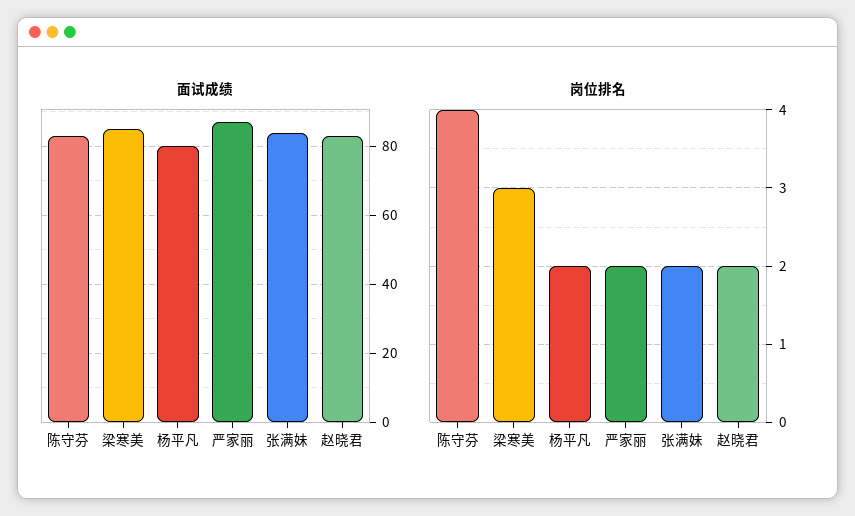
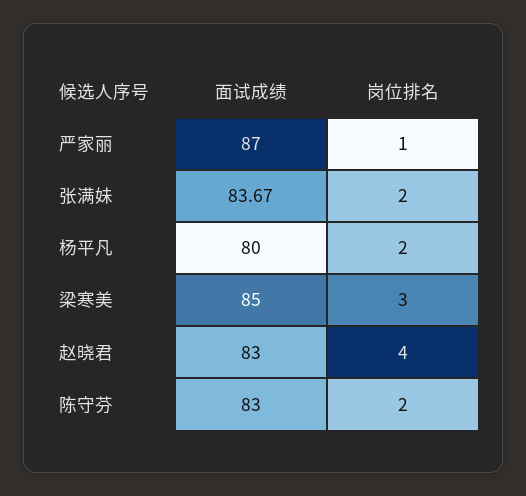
岗位排名, 陈守芬: 4 -> 2
岗位排名, 严家丽: 2 -> 1
岗位排名, 赵晓君: 2 -> 4

